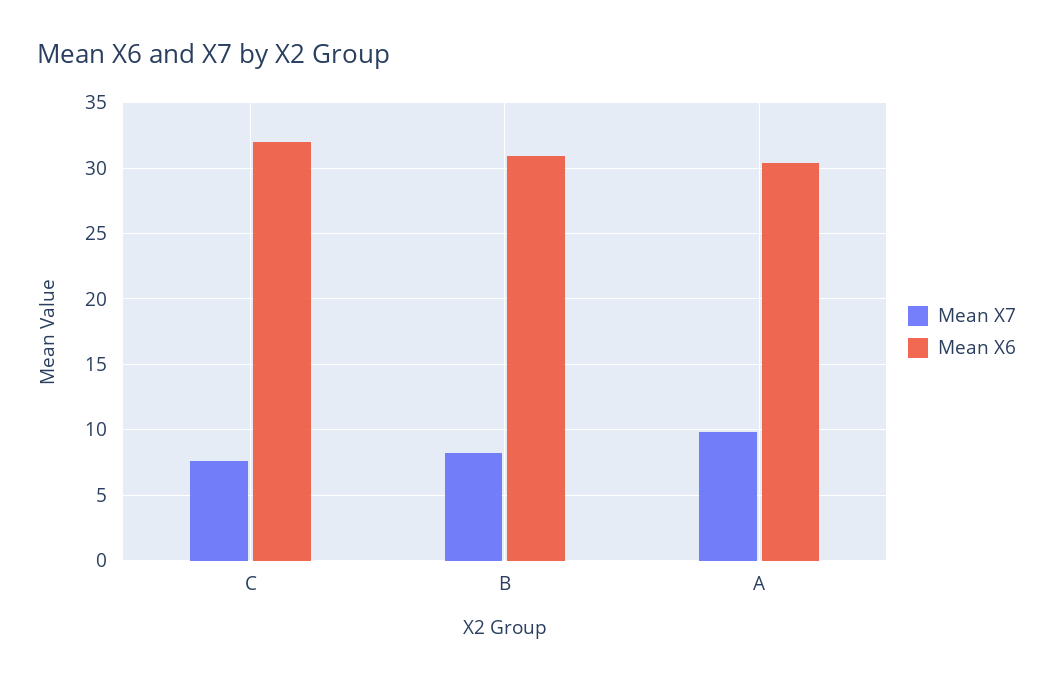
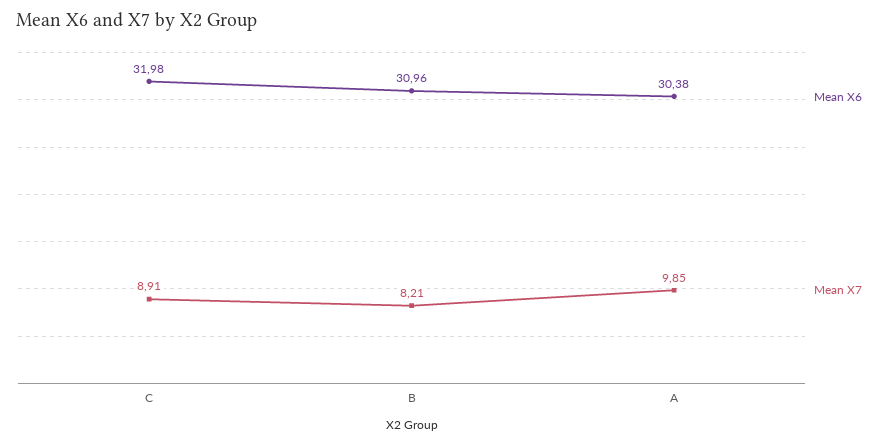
Mean X7, C: 7.5 -> 8.91

